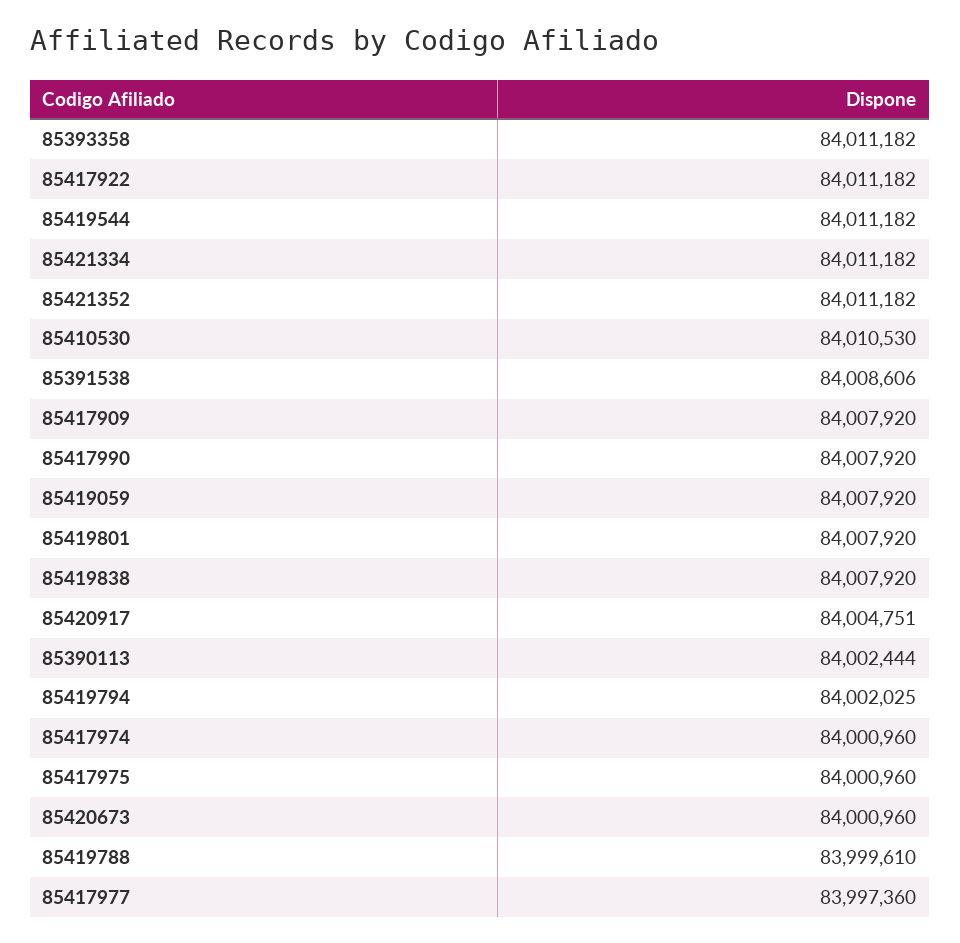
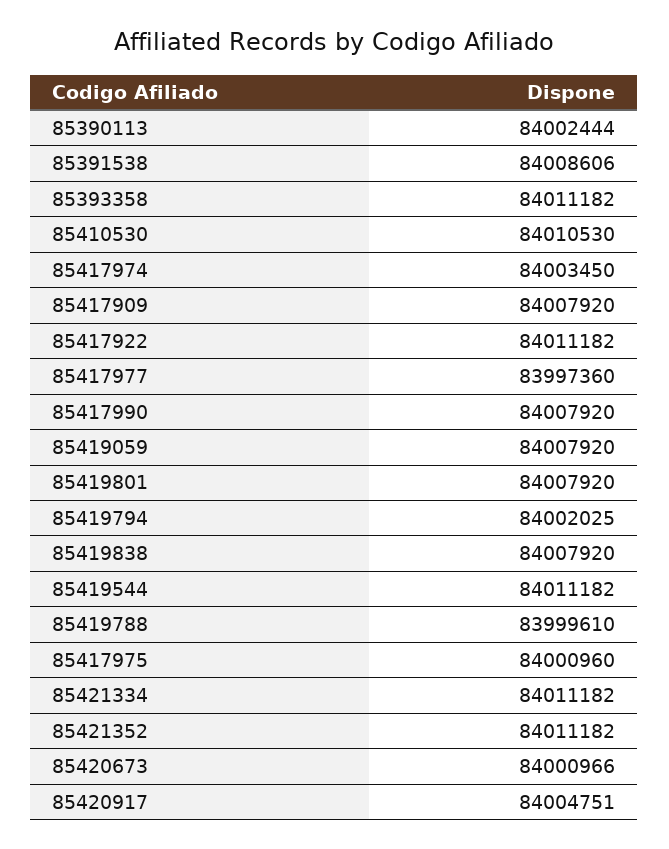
85417974: 84000960 -> 84003450
85420673: 84000960 -> 84000966

